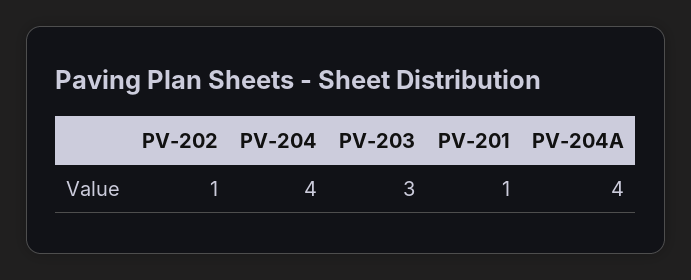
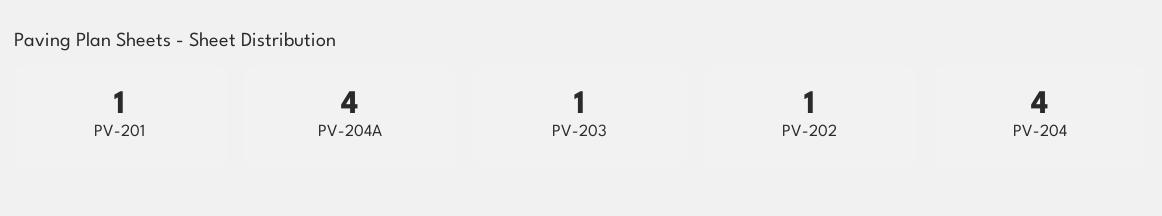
PV-203: 3 -> 1

